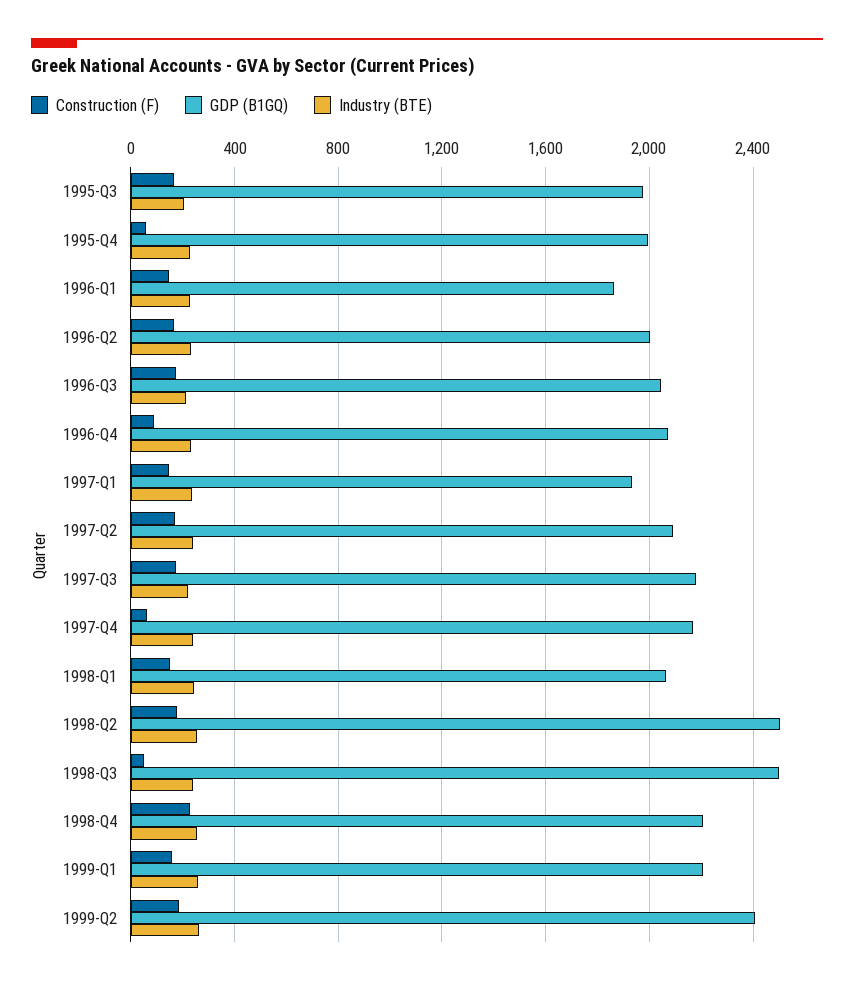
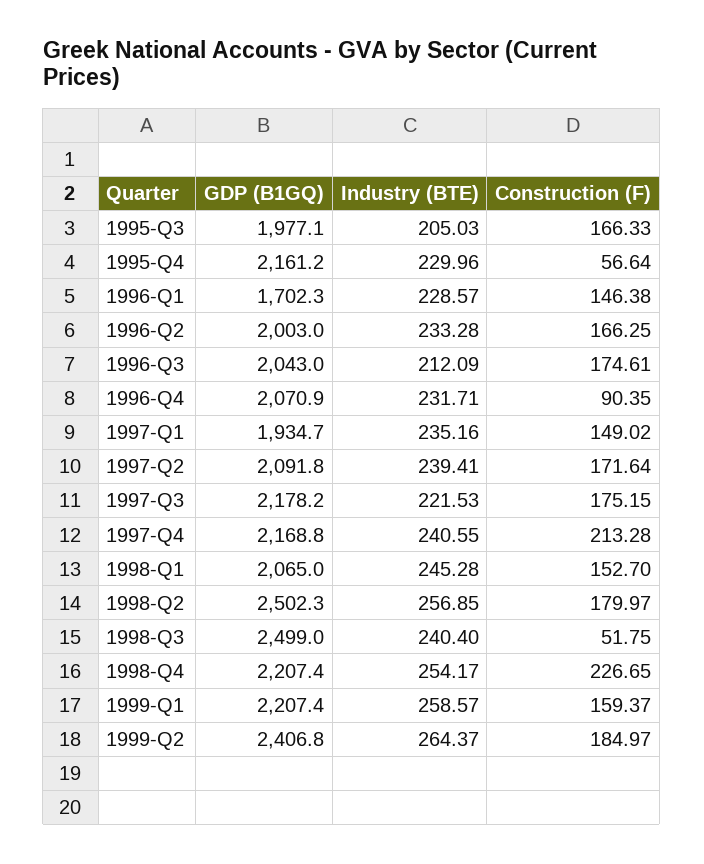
GDP (B1GQ), 1995-Q4: 2000 -> 2161.2
GDP (B1GQ), 1996-Q1: 1850 -> 1702.3
Construction (F), 1997-Q4: 50 -> 213.28

